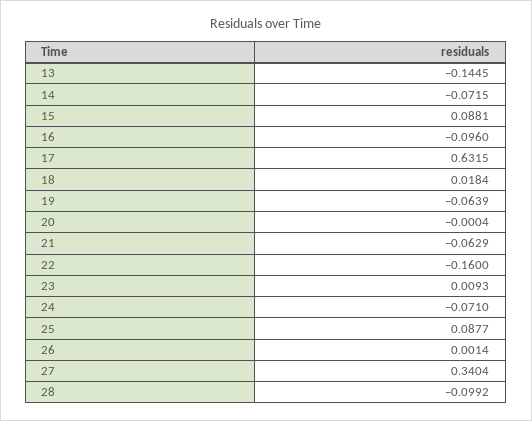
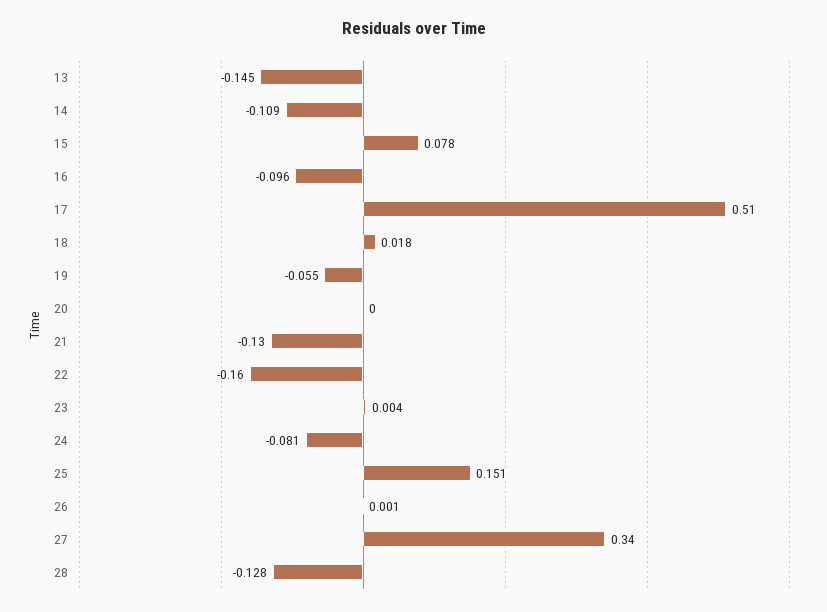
14: -0.0715 -> -0.109
15: 0.0881 -> 0.078
17: 0.6315 -> 0.51
19: -0.0639 -> -0.055
21: -0.0629 -> -0.13
23: 0.0093 -> 0.004
24: -0.071 -> -0.081
25: 0.0877 -> 0.151
28: -0.0992 -> -0.128

